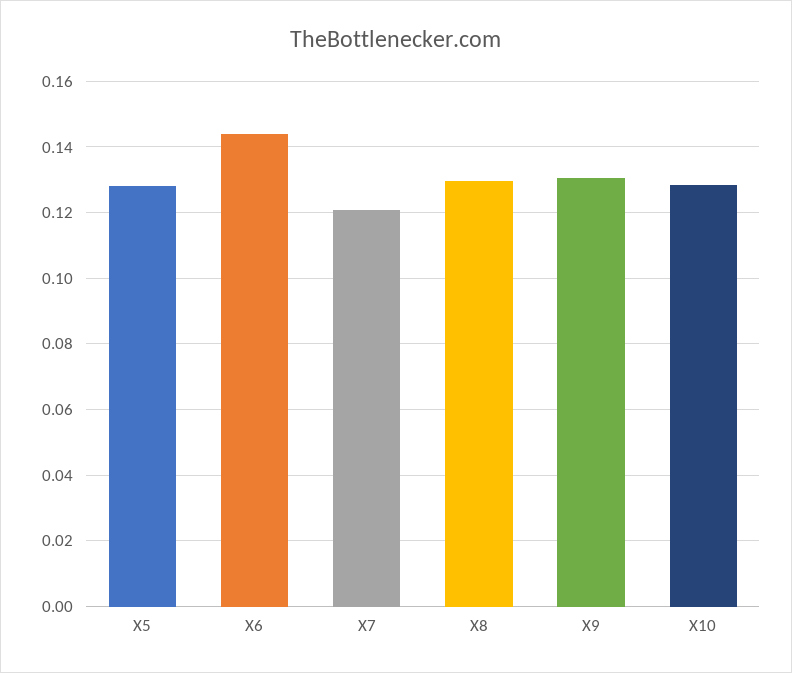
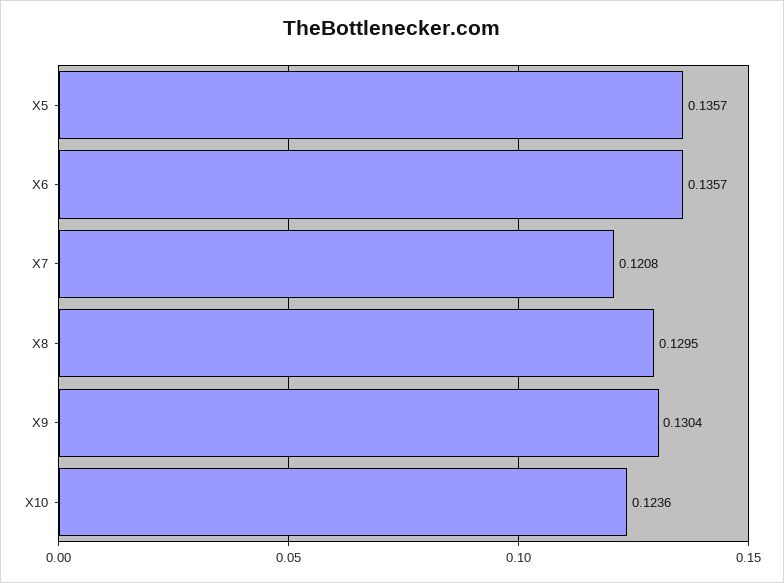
X5: 0.128 -> 0.1357
X6: 0.144 -> 0.1357
X10: 0.128 -> 0.1236

